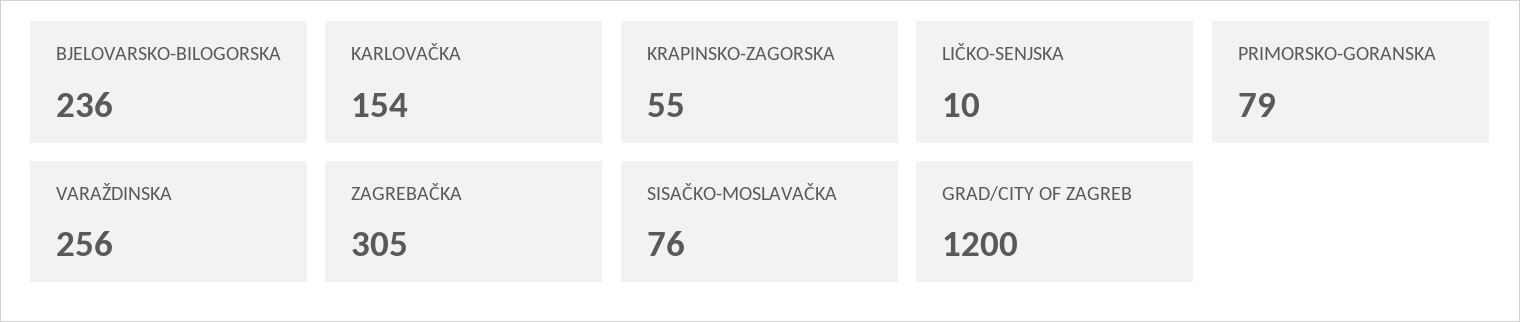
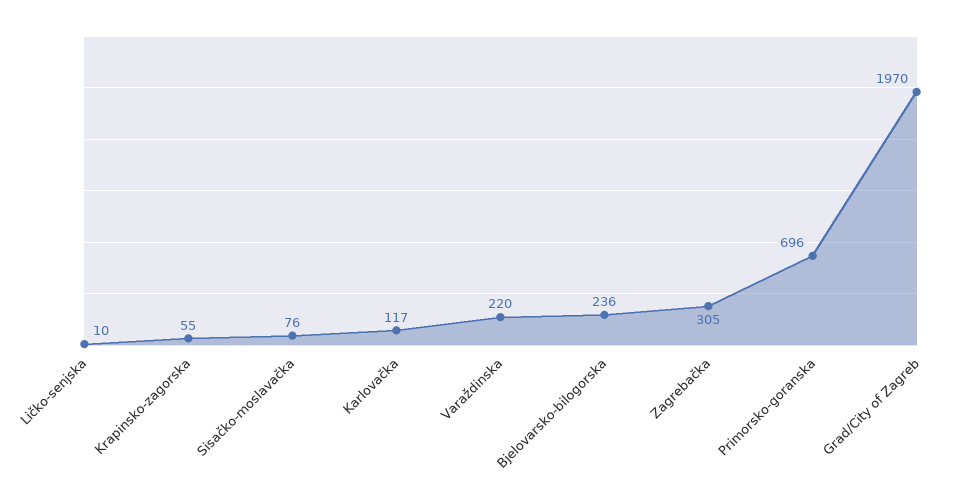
KARLOVAČKA: 154 -> 117
PRIMORSKO-GORANSKA: 79 -> 696
VARAŽDINSKA: 256 -> 220
GRAD/CITY OF ZAGREB: 1200 -> 1970

